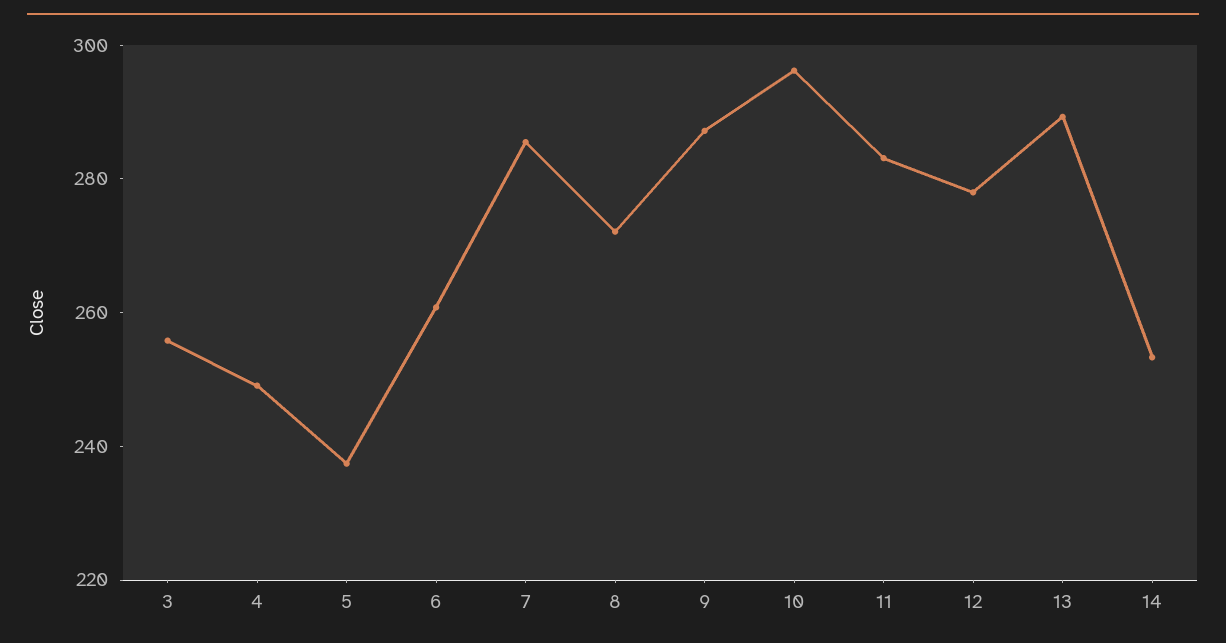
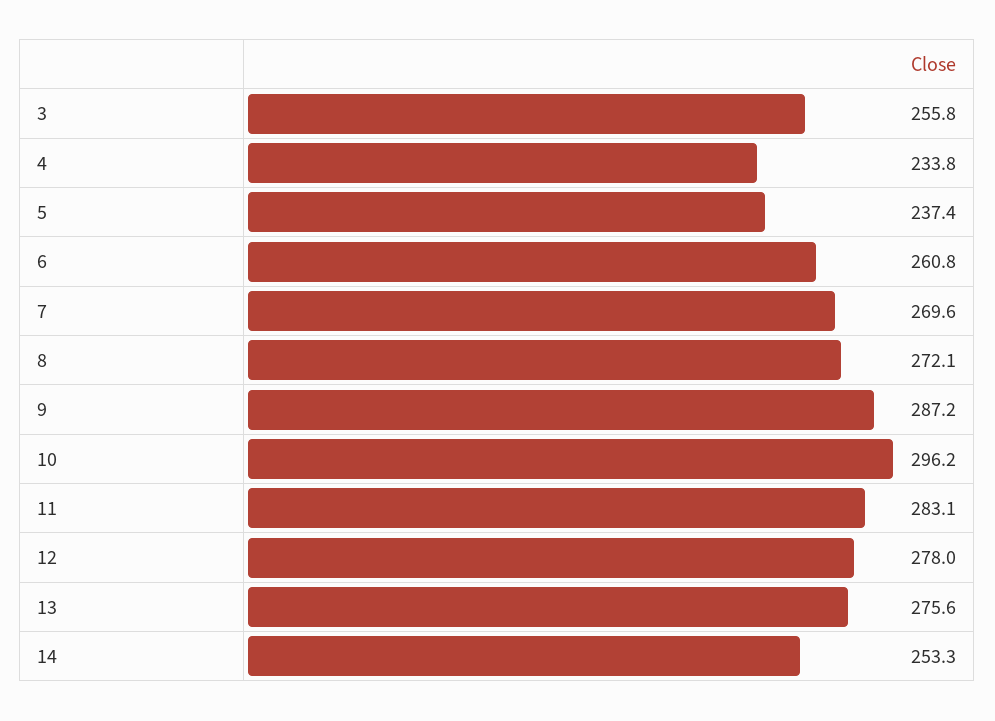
4: 250 -> 233.8
7: 285 -> 269.6
13: 290 -> 275.6

